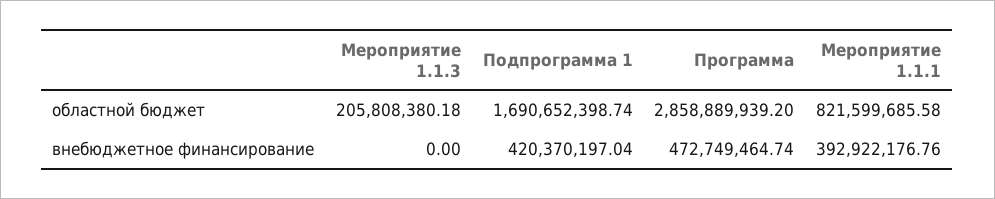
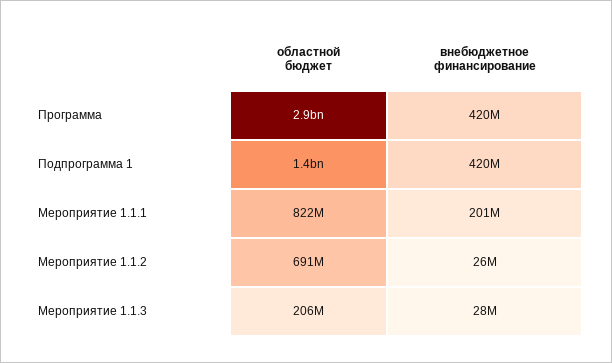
Подпрограмма 1, областной бюджет: 1690652398.74 -> 1400000000
Мероприятие 1.1.3, внебюджетное финансирование: 0 -> 28000000
Программа, внебюджетное финансирование: 472749464.74 -> 420000000
Мероприятие 1.1.1, внебюджетное финансирование: 392922176.76 -> 201000000
Мероприятие 1.1.2, областной бюджет: none -> 691000000
Мероприятие 1.1.2, внебюджетное финансирование: none -> 26000000

